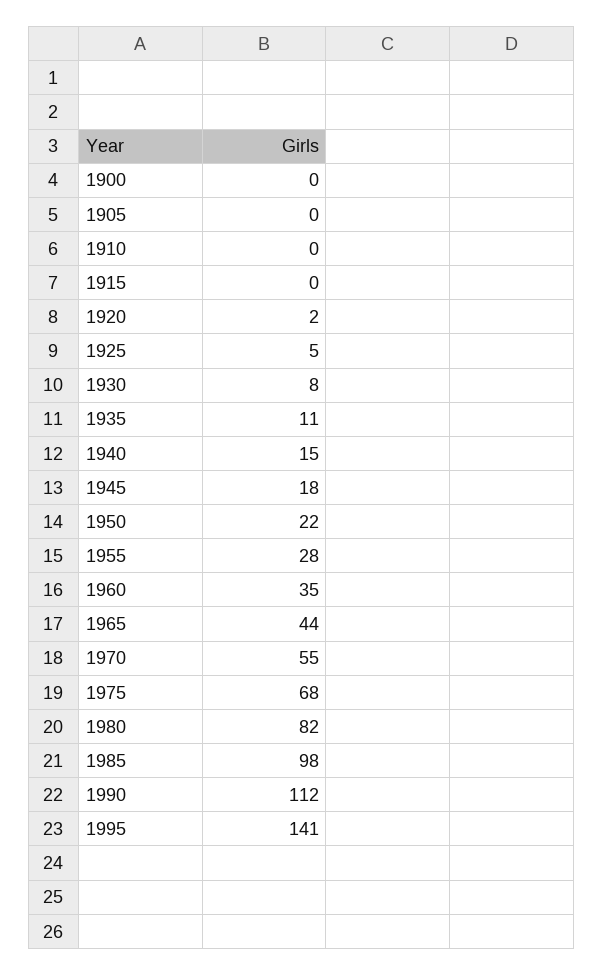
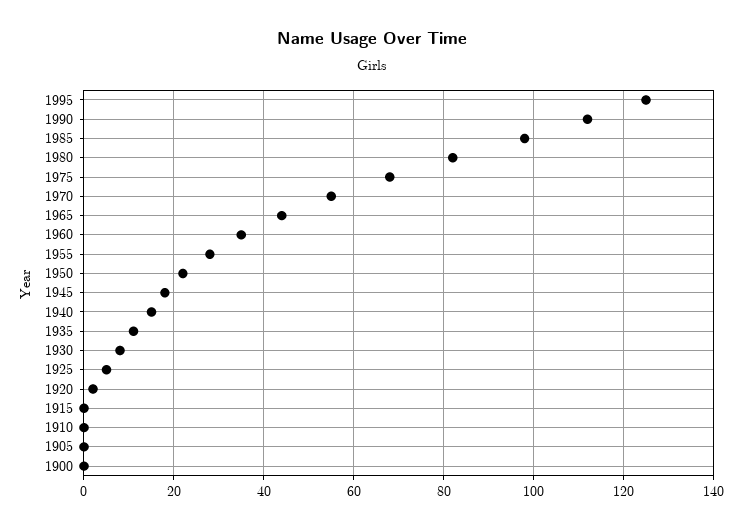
1995: 141 -> 125

